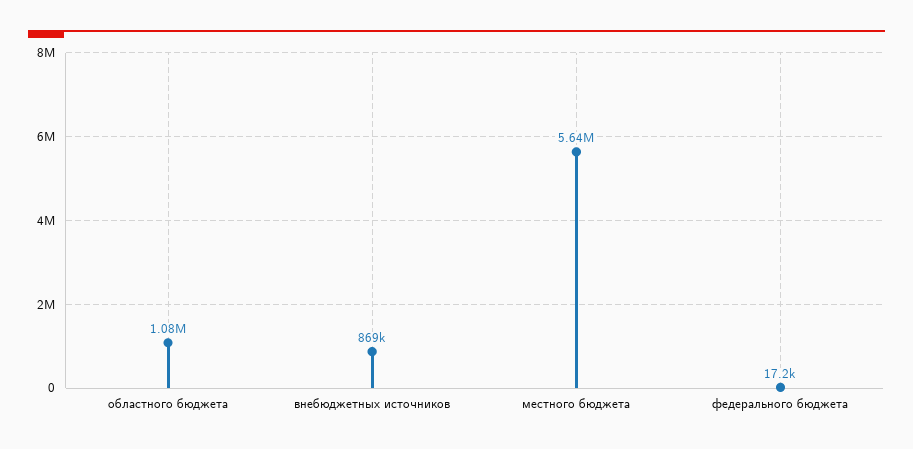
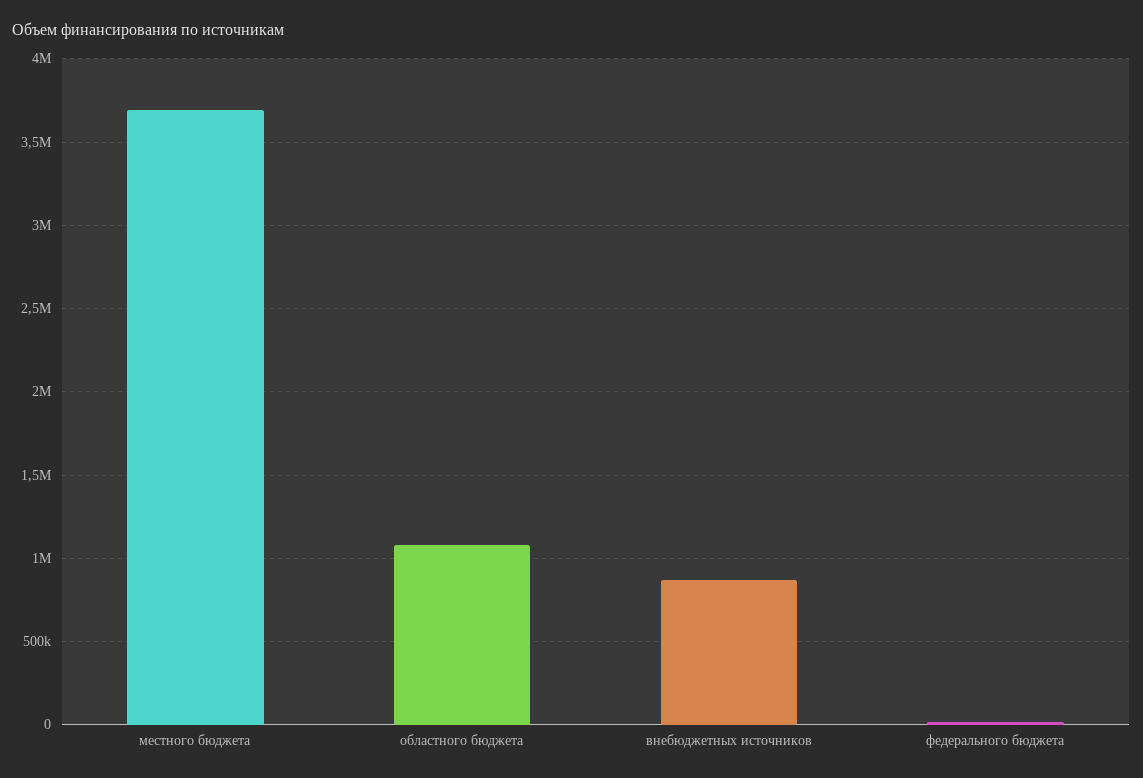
местного бюджета: 5640000 -> 3700000

